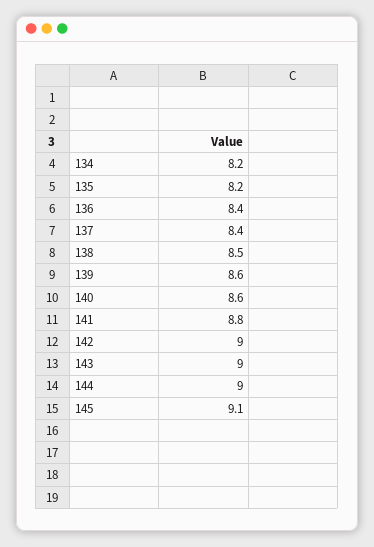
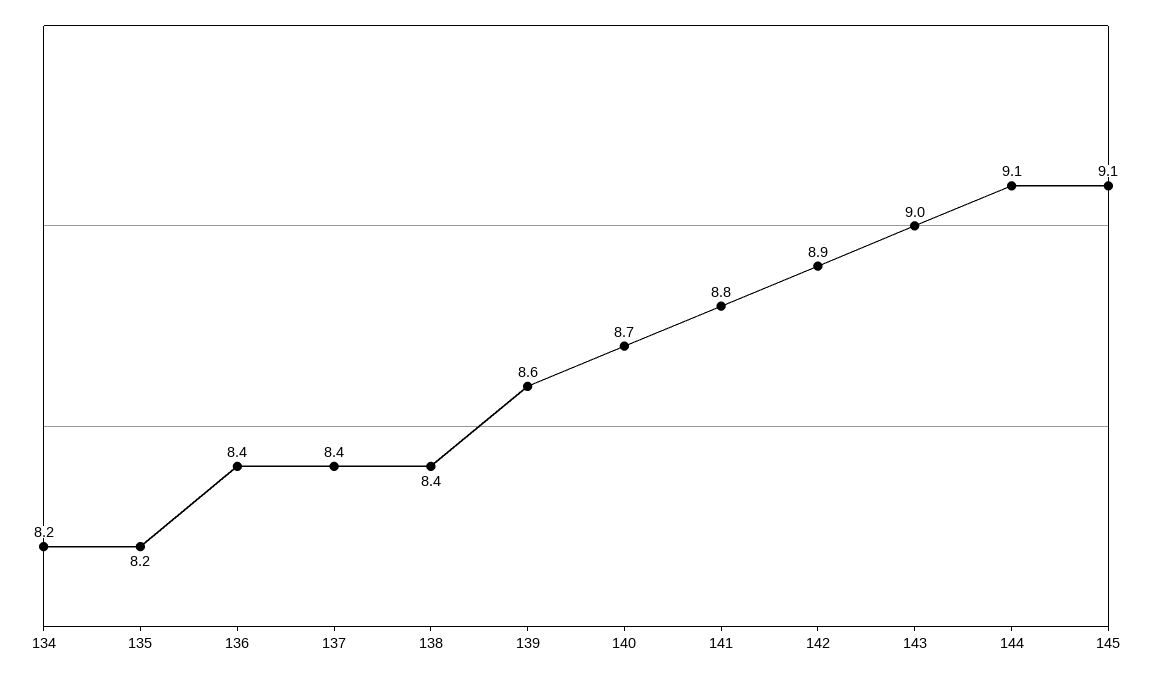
138: 8.5 -> 8.4
140: 8.6 -> 8.7
142: 9 -> 8.9
144: 9 -> 9.1

